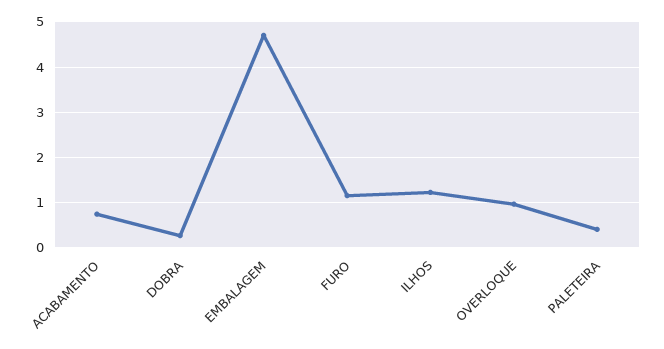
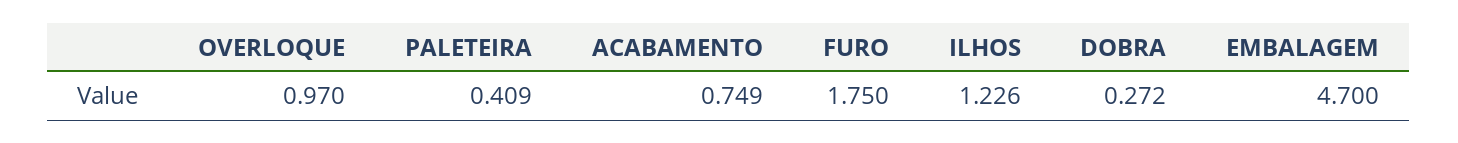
FURO: 1.2 -> 1.75

